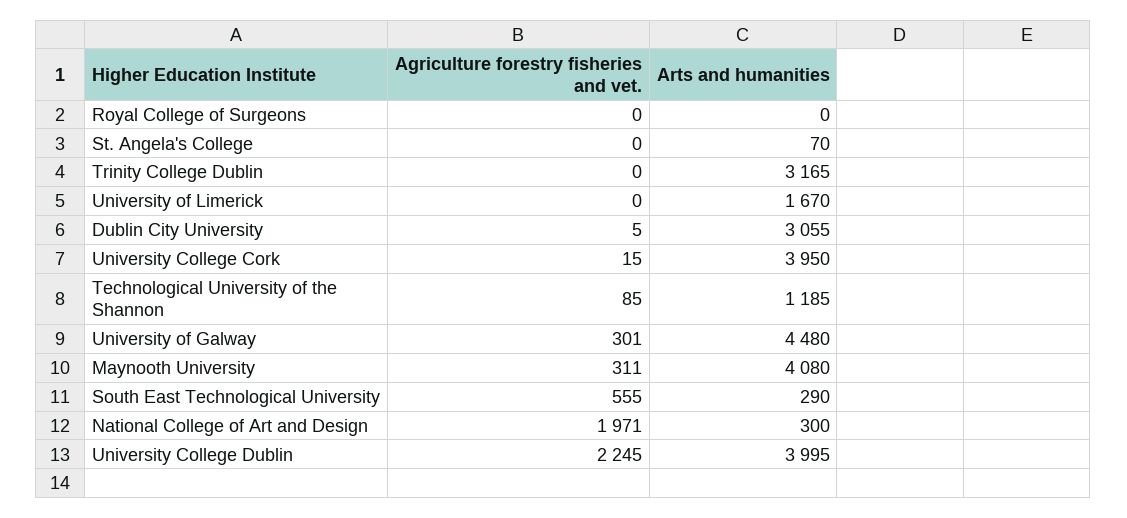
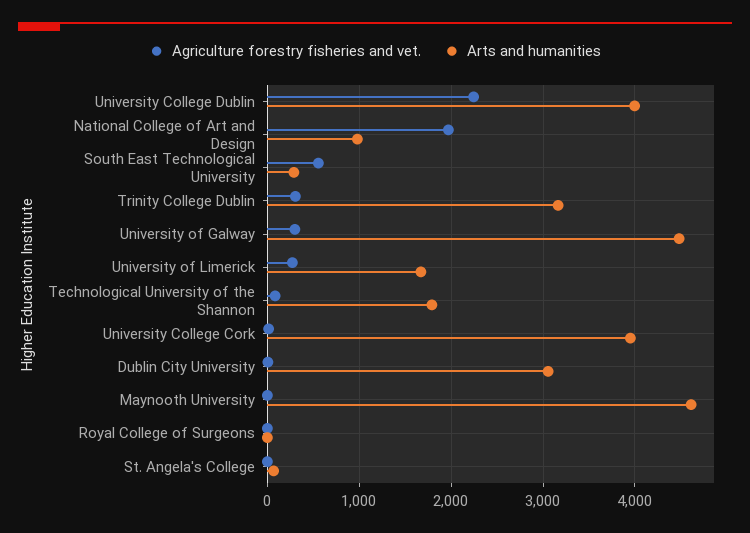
Agriculture forestry fisheries and vet., Trinity College Dublin: 0 -> 300
Agriculture forestry fisheries and vet., University of Limerick: 0 -> 300
Arts and humanities, Technological University of the Shannon: 1185 -> 1800
Agriculture forestry fisheries and vet., Maynooth University: 311 -> 0
Arts and humanities, Maynooth University: 4080 -> 4600
Arts and humanities, National College of Art and Design: 300 -> 1000

